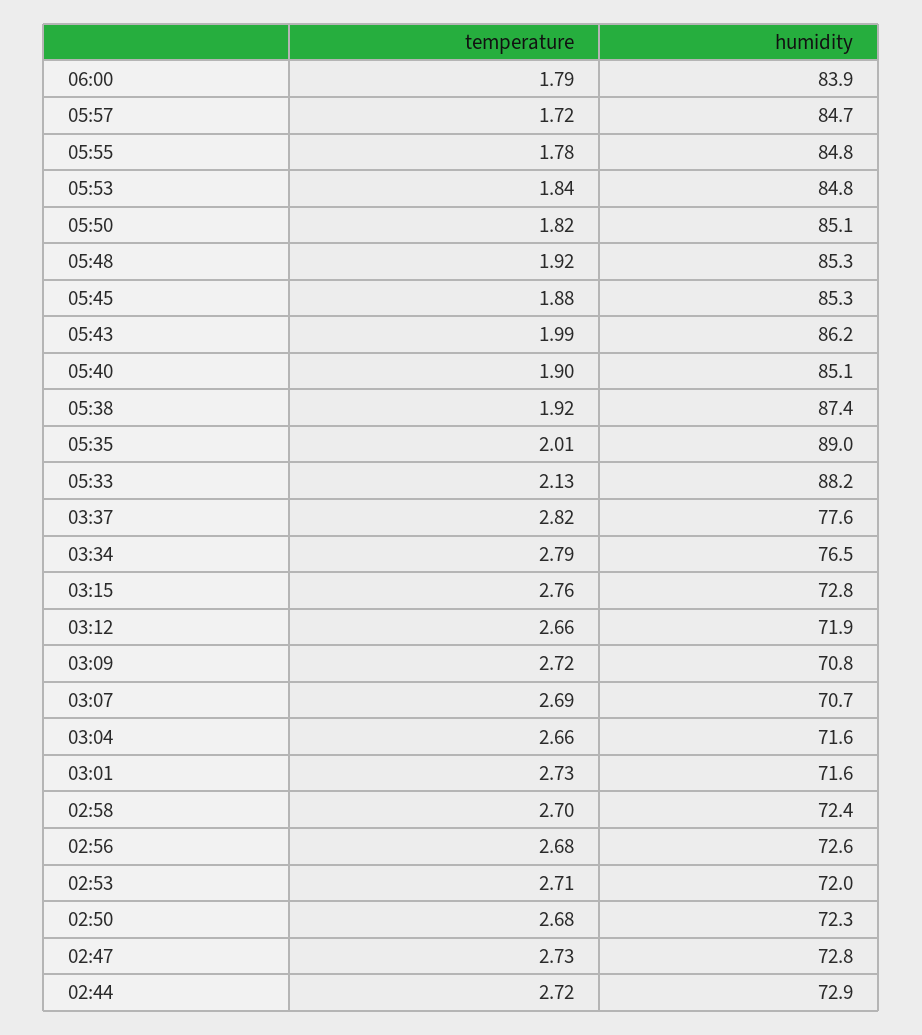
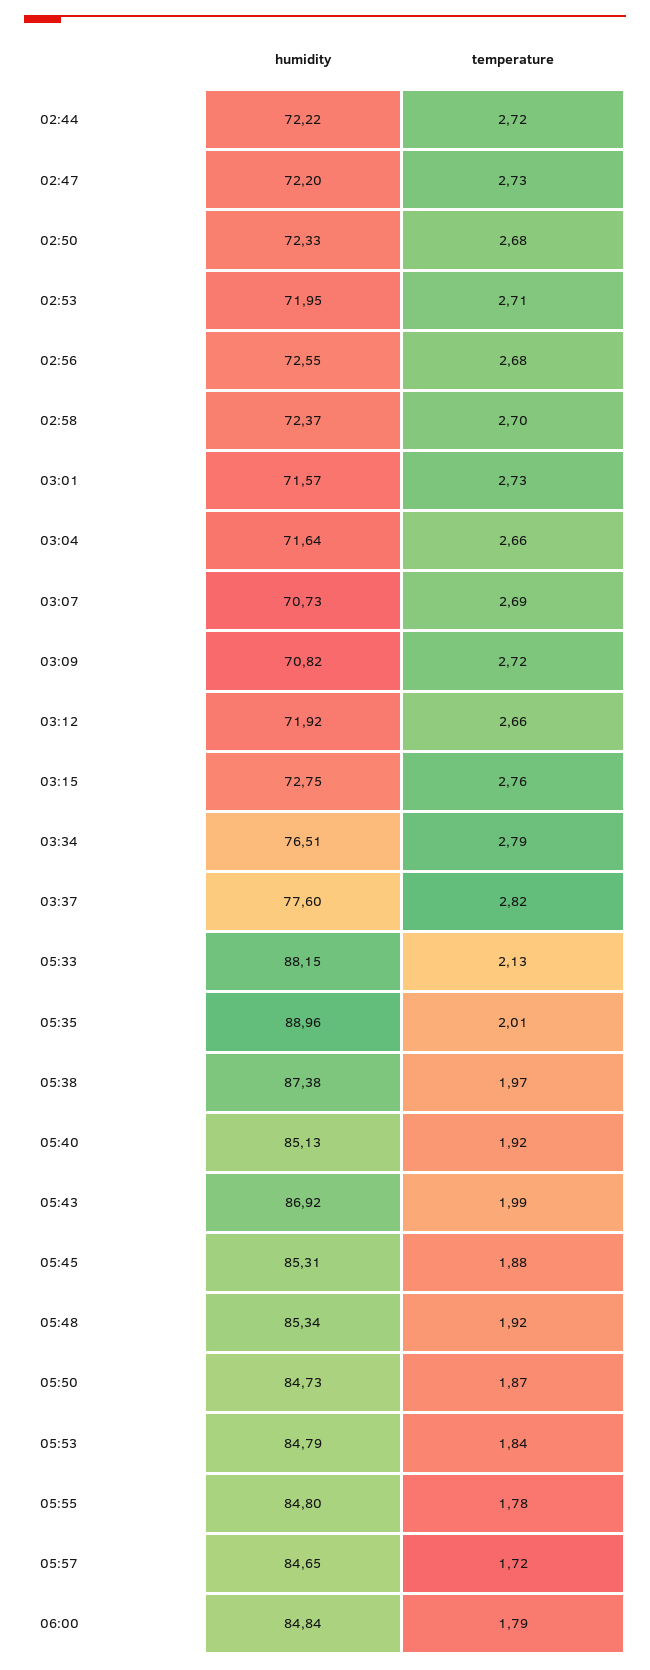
humidity, 06:00: 83.9 -> 84.84
temperature, 05:50: 1.82 -> 1.87
humidity, 05:50: 85.1 -> 84.73
humidity, 05:43: 86.2 -> 86.92
temperature, 05:40: 1.9 -> 1.92
temperature, 05:38: 1.92 -> 1.97
humidity, 02:47: 72.8 -> 72.2
humidity, 02:44: 72.9 -> 72.22

